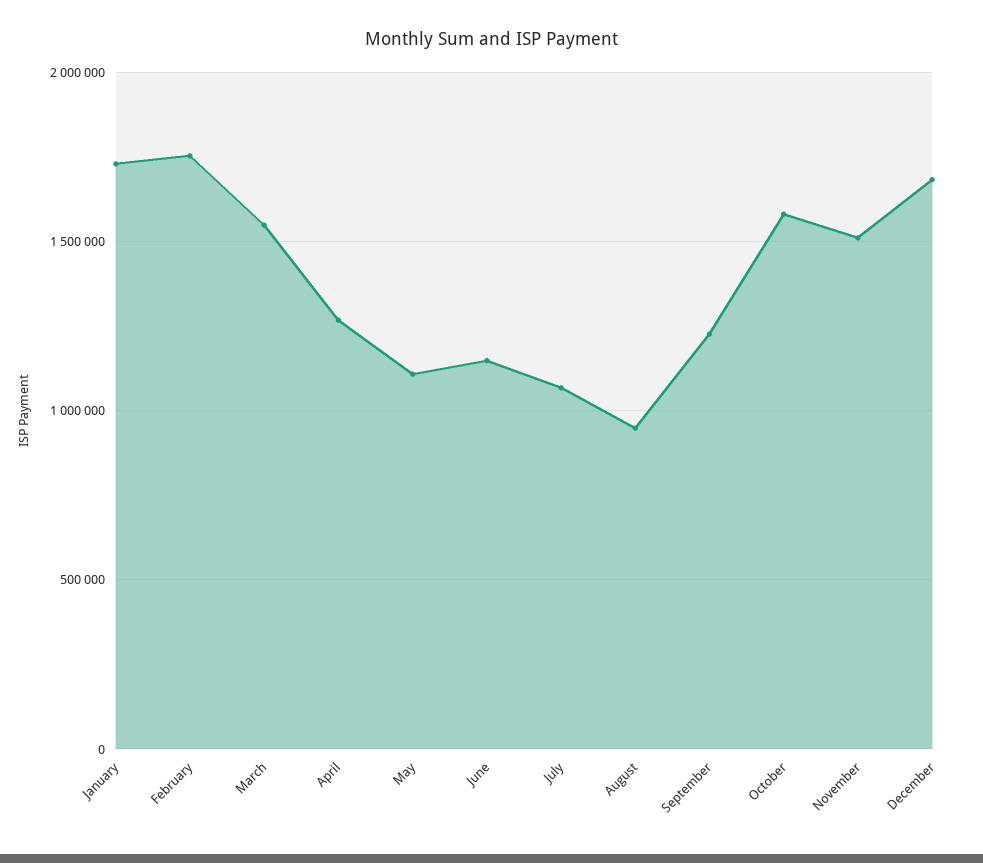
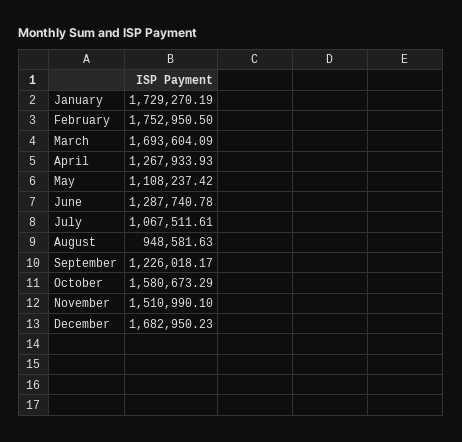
March: 1550000 -> 1693604.09
June: 1150000 -> 1287740.78

